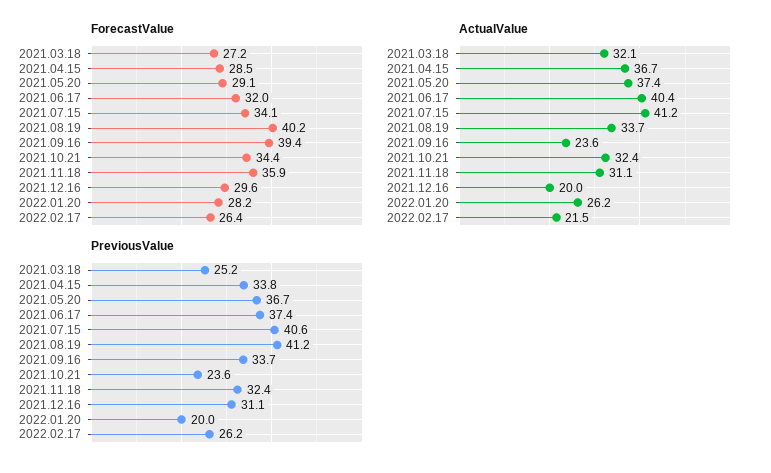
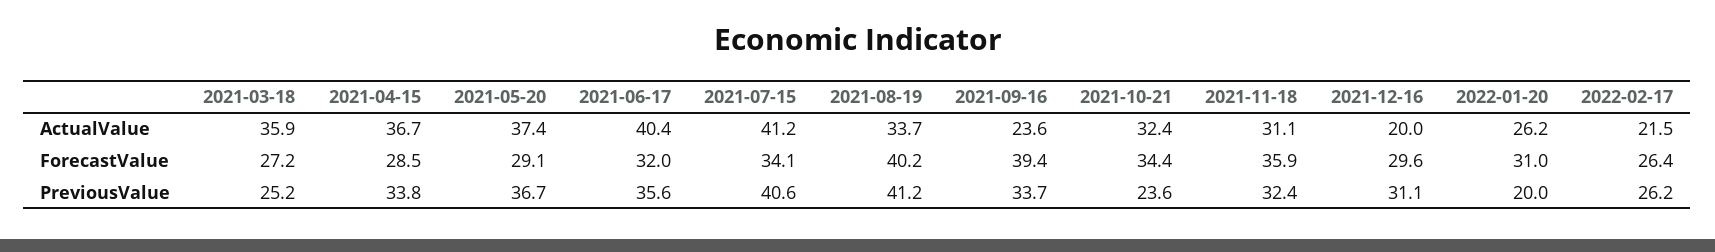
ForecastValue, 2022.01.20: 28.2 -> 31
ActualValue, 2021.03.18: 32.1 -> 35.9
PreviousValue, 2021.06.17: 37.4 -> 35.6

